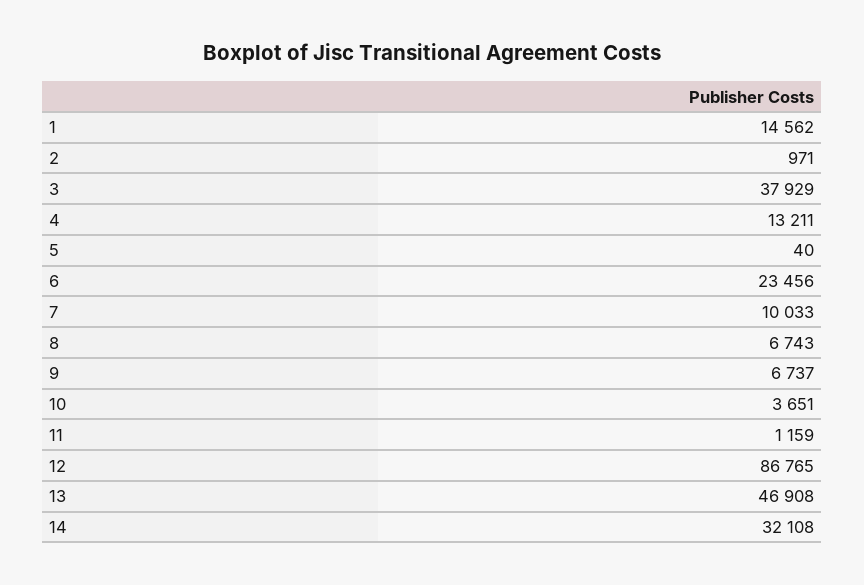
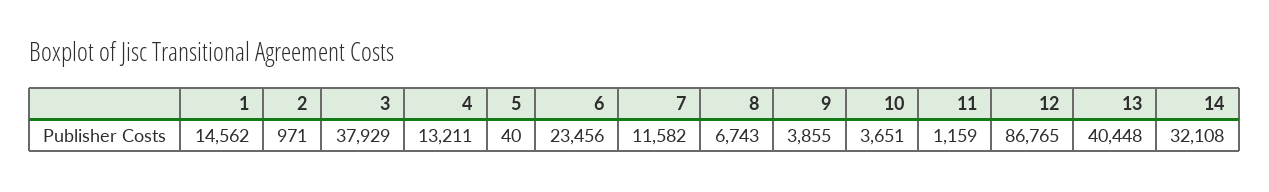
7: 10033 -> 11582
9: 6737 -> 3855
13: 46908 -> 40448

